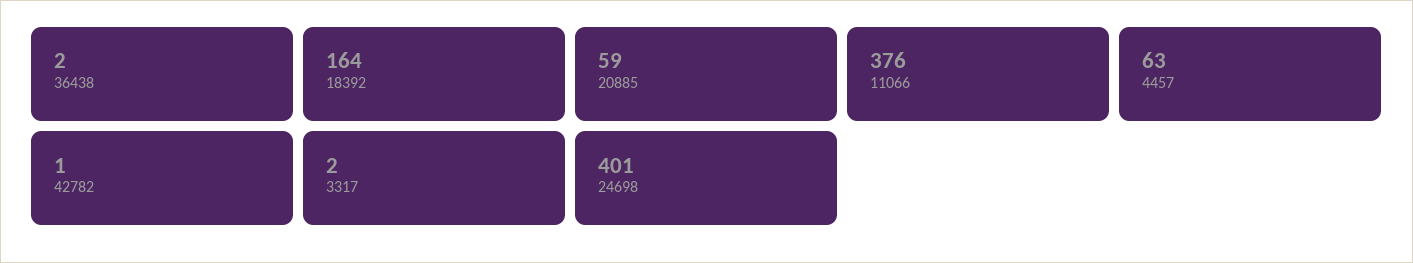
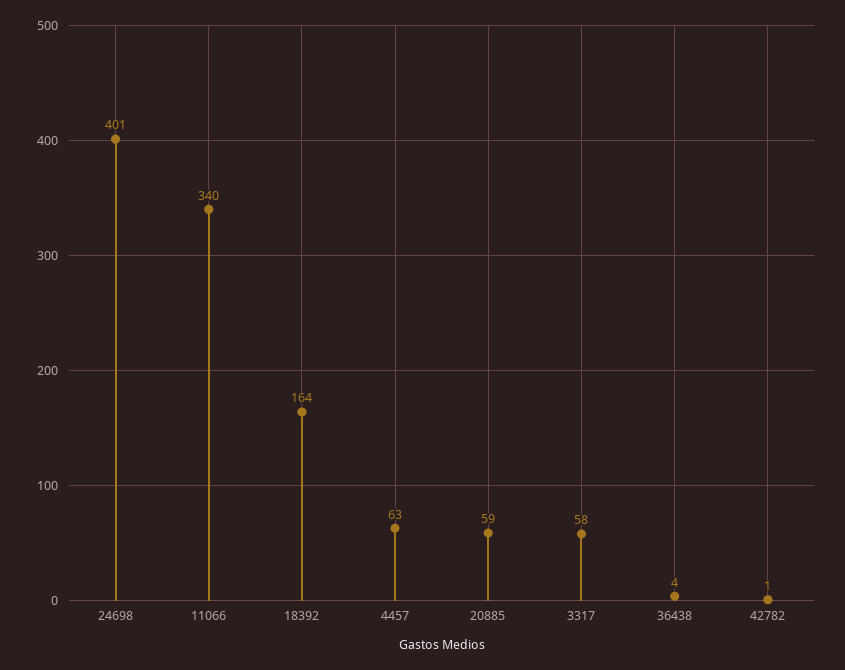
36438: 2 -> 4
11066: 376 -> 340
3317: 2 -> 58

